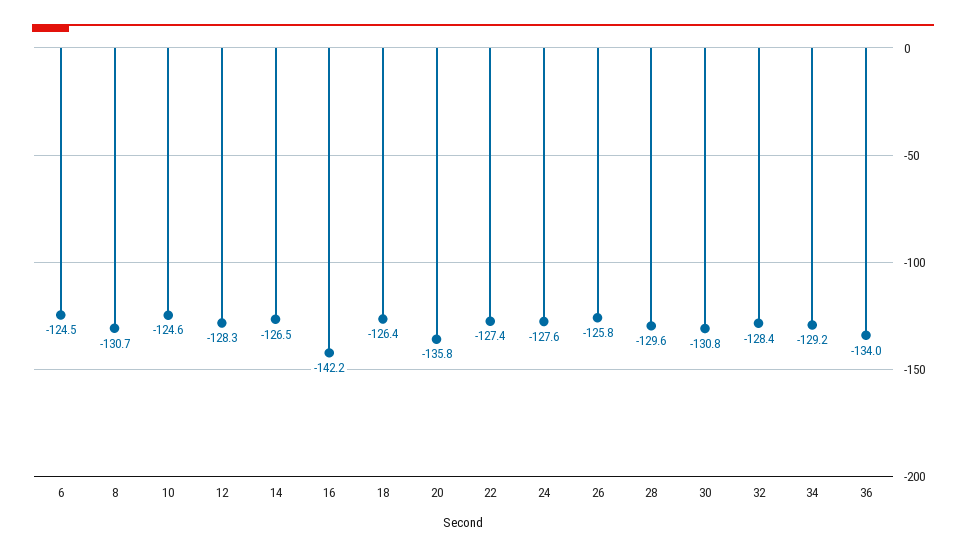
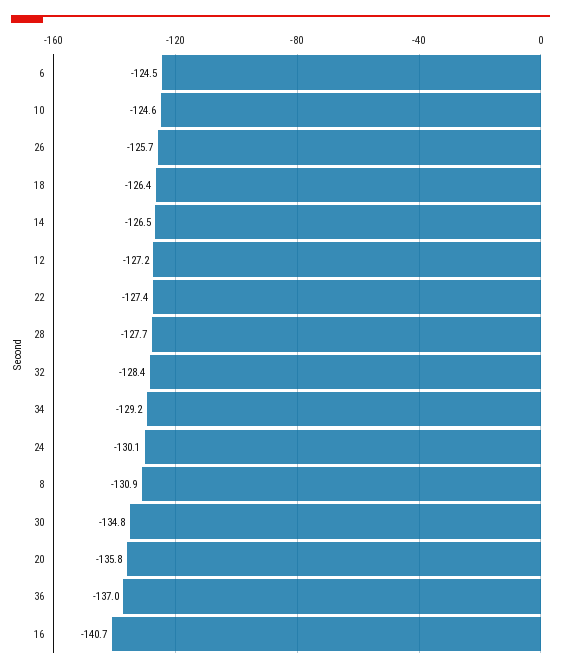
8: -130.7 -> -130.9
12: -128.3 -> -127.2
16: -142.2 -> -140.7
24: -127.6 -> -130.1
26: -125.8 -> -125.7
28: -129.6 -> -127.7
30: -130.8 -> -134.8
36: -134 -> -137

